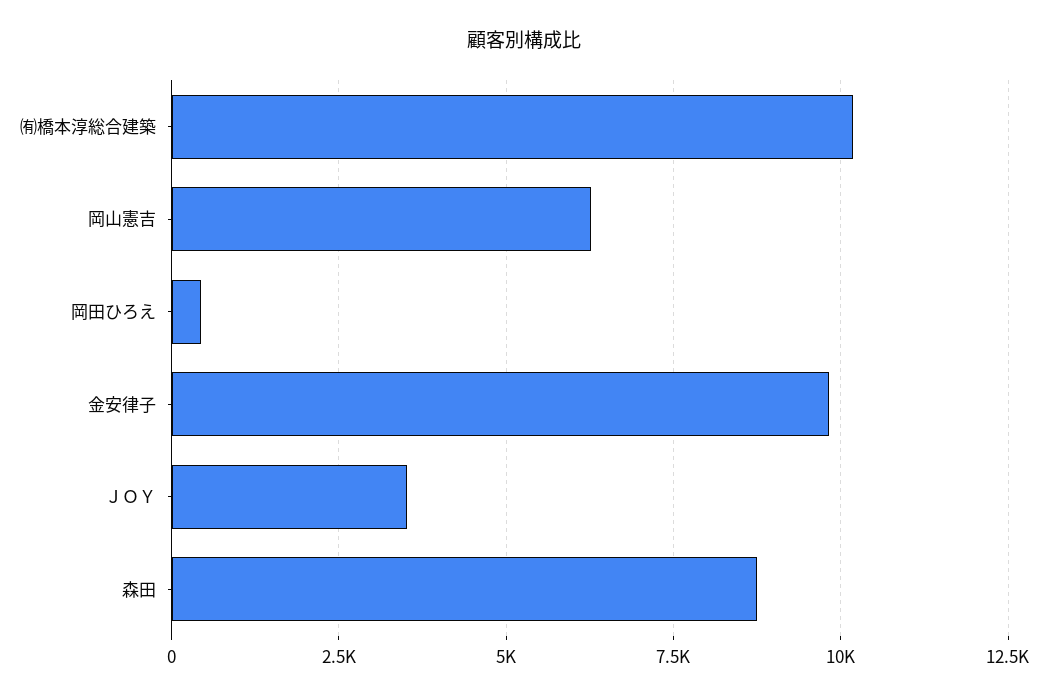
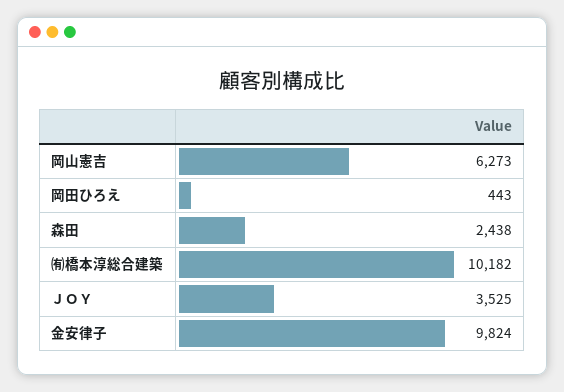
森田: 8750 -> 2438

